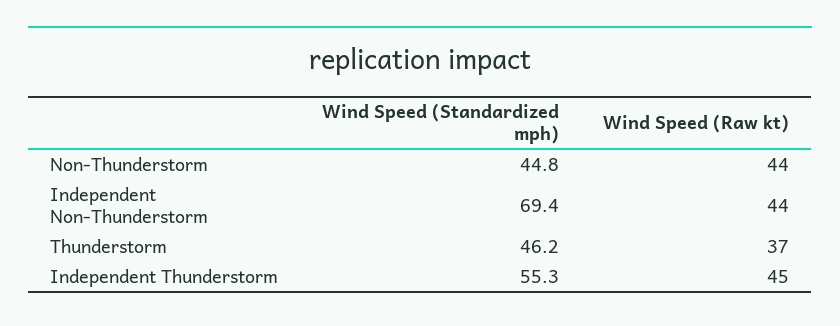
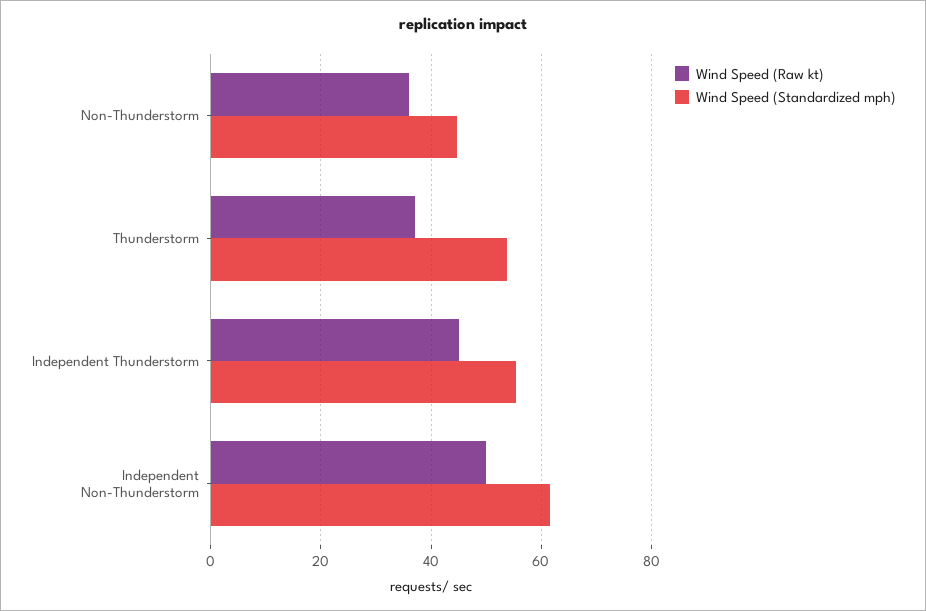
Wind Speed (Raw kt), Non-Thunderstorm: 44 -> 36
Wind Speed (Standardized mph), Independent Non-Thunderstorm: 69.4 -> 62
Wind Speed (Raw kt), Independent Non-Thunderstorm: 44 -> 50
Wind Speed (Standardized mph), Thunderstorm: 46.2 -> 54

